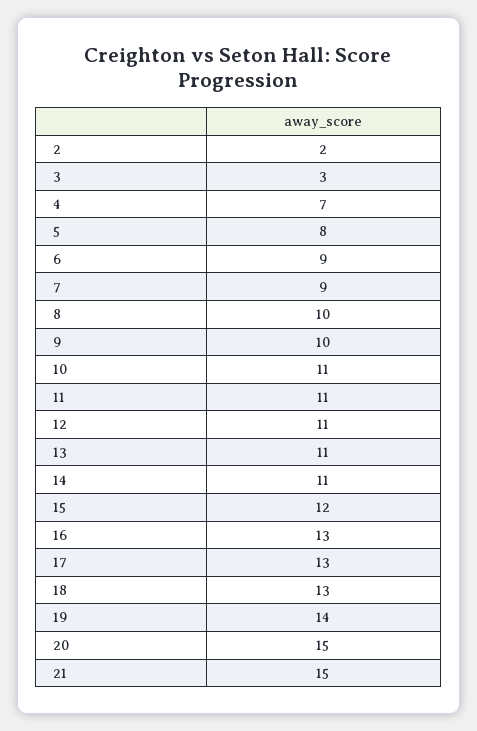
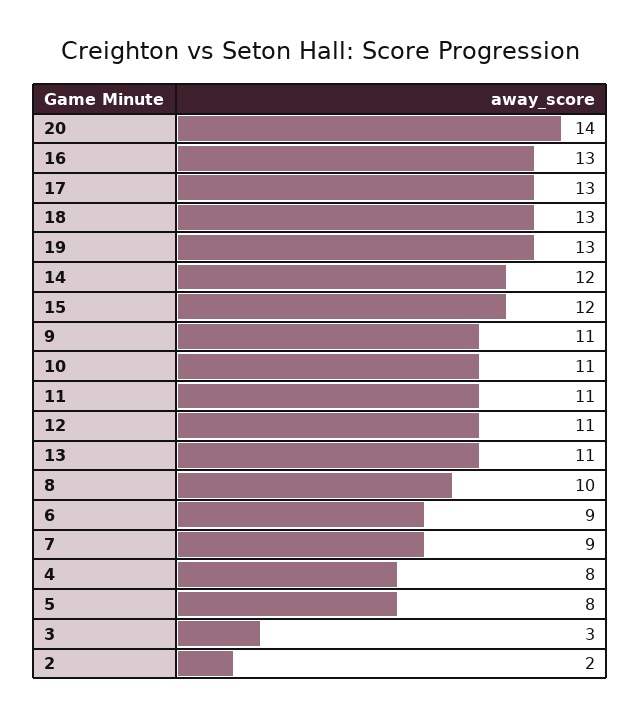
4: 7 -> 8
9: 10 -> 11
14: 11 -> 12
19: 14 -> 13
20: 15 -> 14
21: 15 -> none

